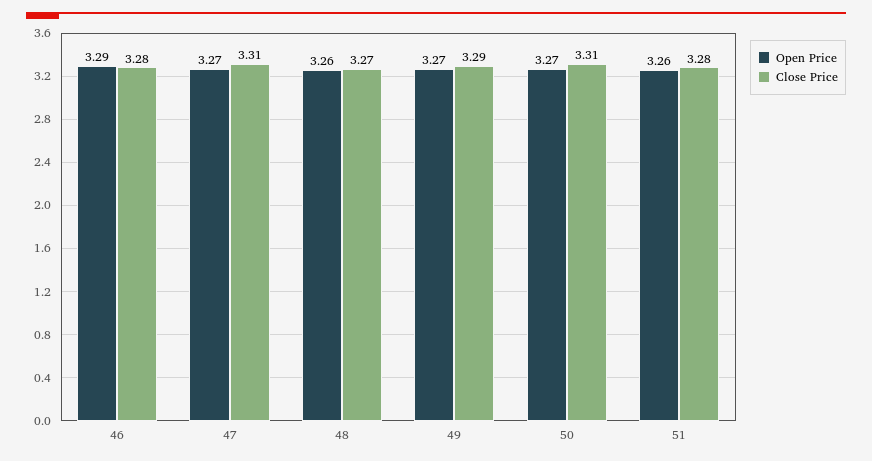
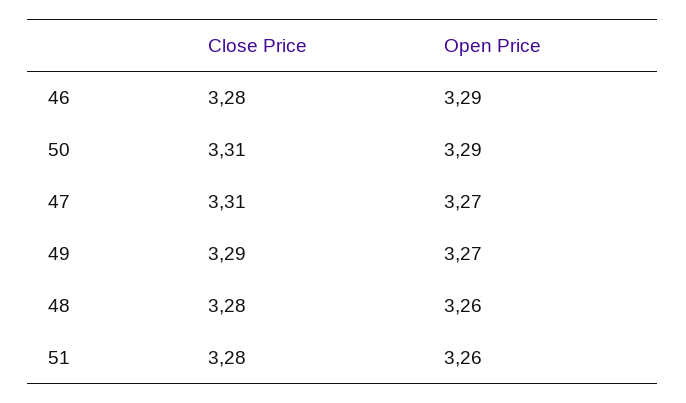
Close Price, 48: 3.27 -> 3.28
Open Price, 50: 3.27 -> 3.29

